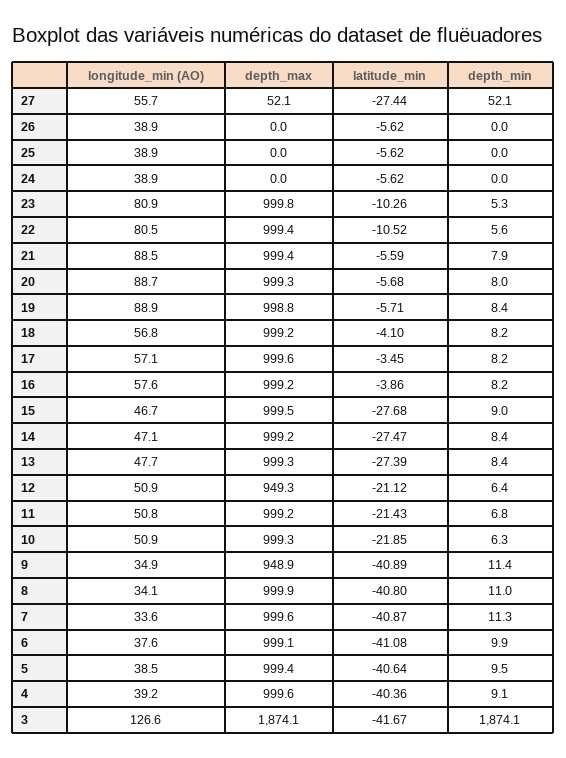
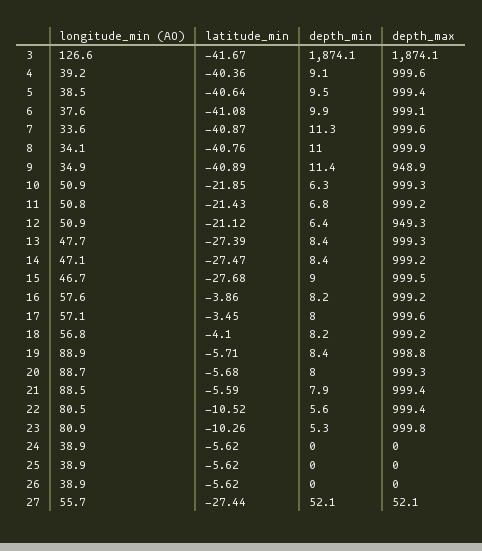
depth_min, 17: 8.2 -> 8
latitude_min, 8: -40.8 -> -40.76

